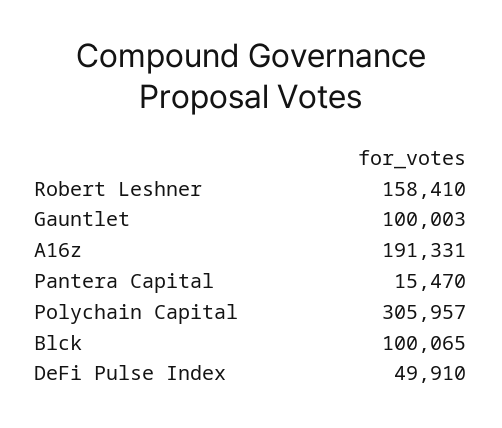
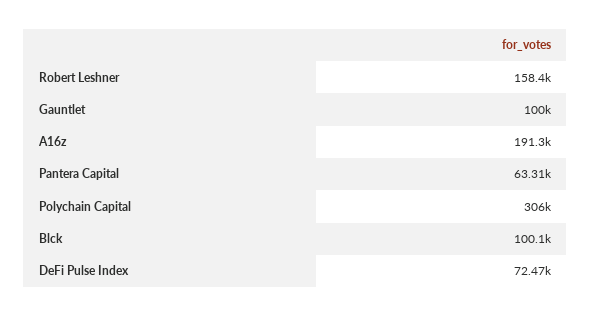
Pantera Capital: 15470 -> 63310
DeFi Pulse Index: 49910 -> 72470

